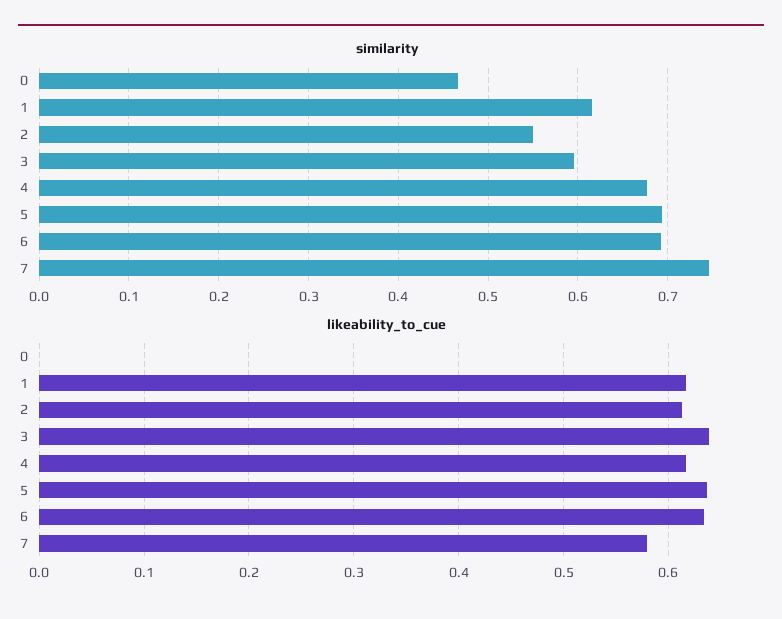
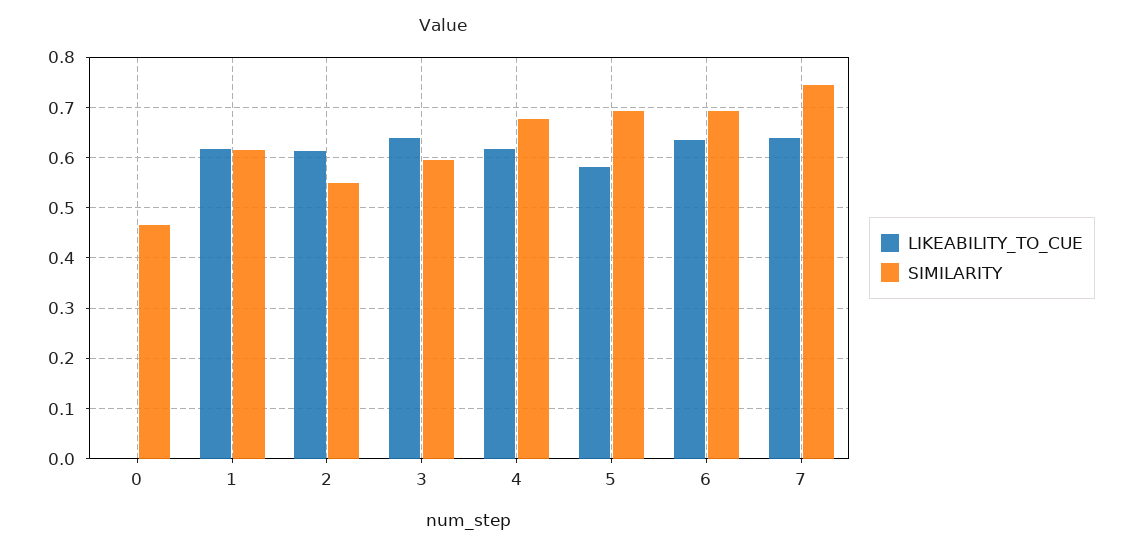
likeability_to_cue, 5: 0.64 -> 0.58
likeability_to_cue, 7: 0.58 -> 0.64

